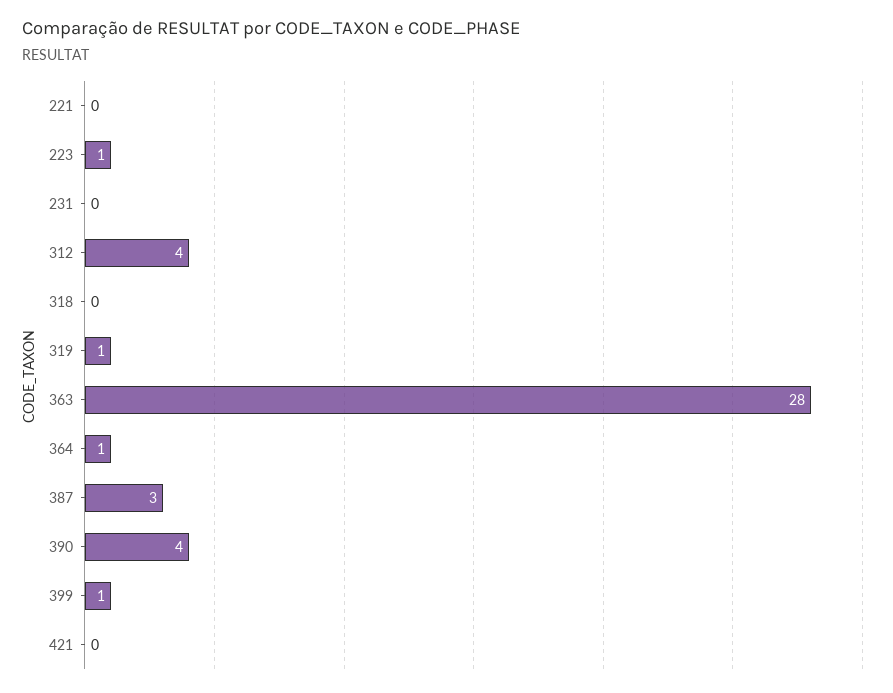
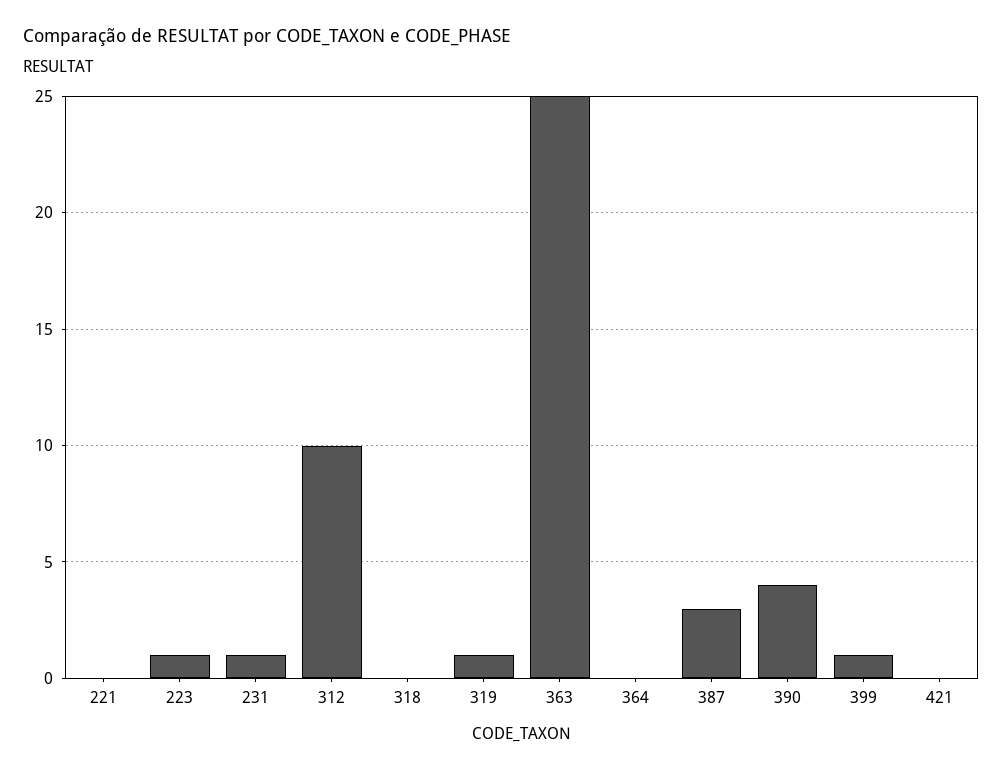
231: 0 -> 1
312: 4 -> 10
363: 28 -> 25
364: 1 -> 0

